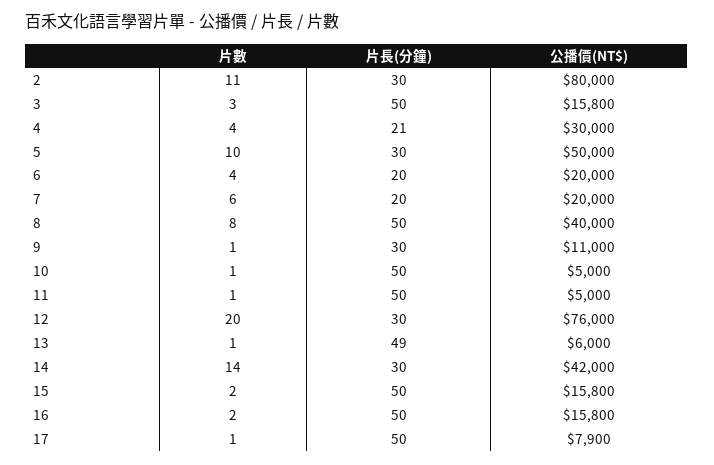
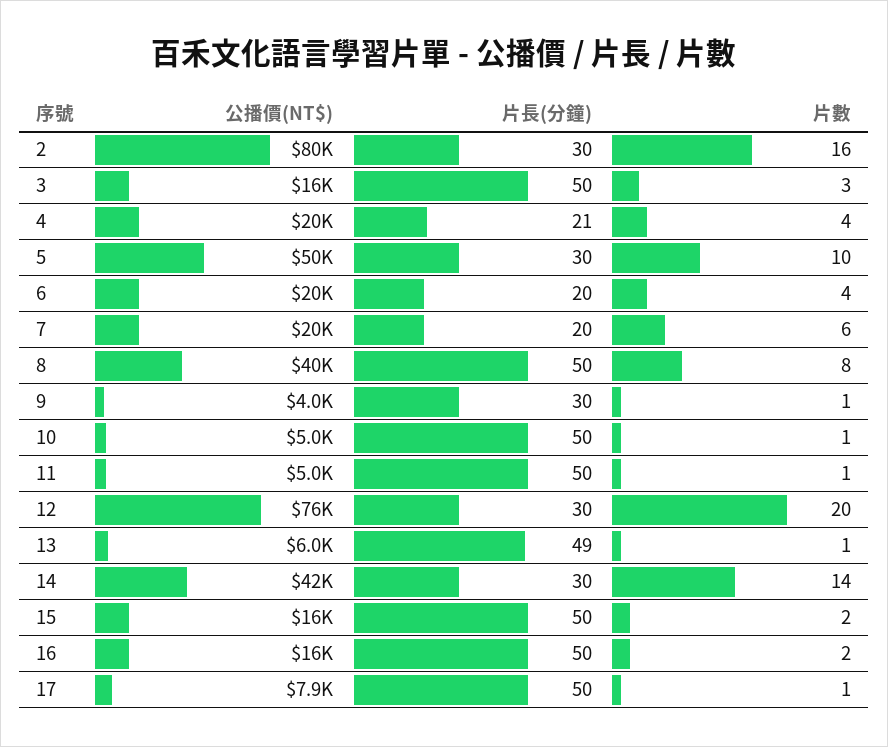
片數, 2: 11 -> 16
公播價(NT$), 4: 30000 -> 20000
公播價(NT$), 9: 11000 -> 4000

